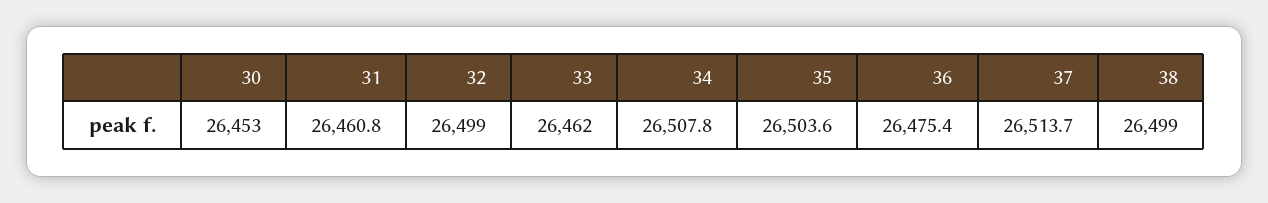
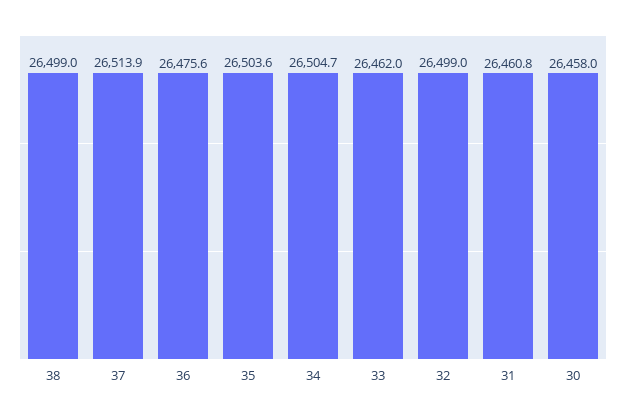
30: 26453 -> 26458
34: 26507.8 -> 26504.7
36: 26475.4 -> 26475.6
37: 26513.7 -> 26513.9

